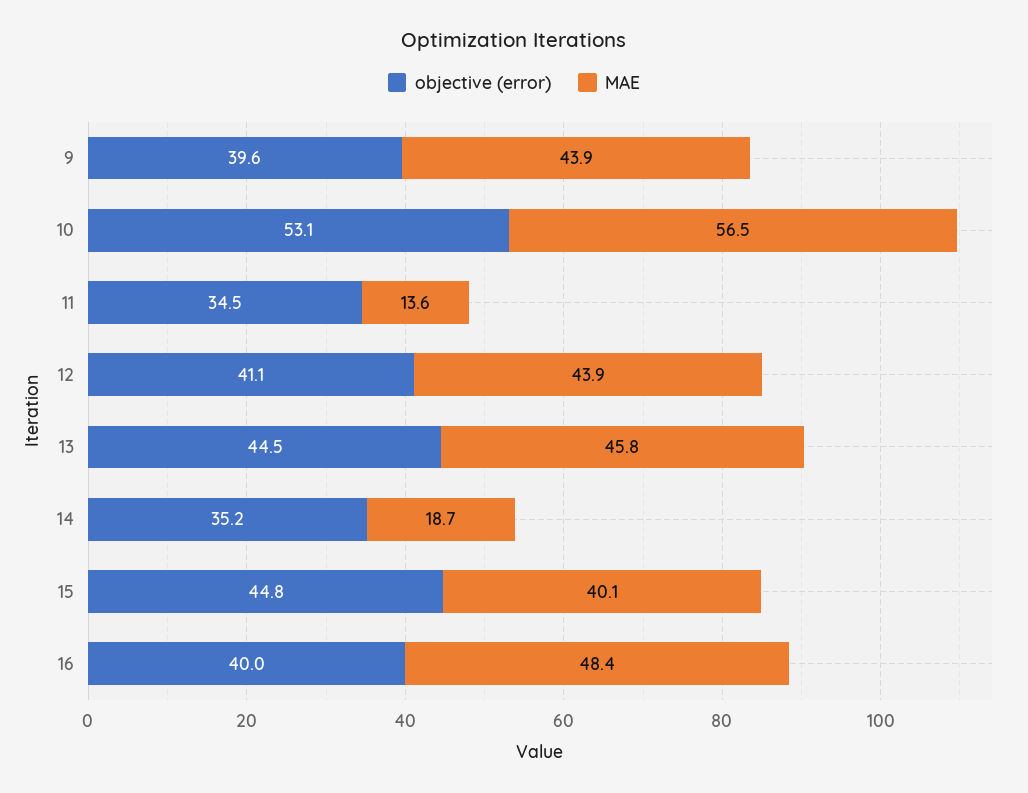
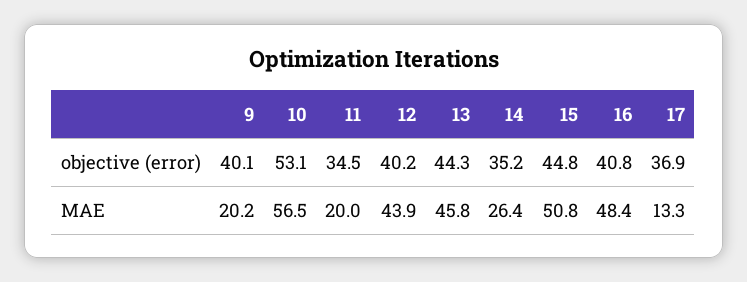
objective (error), 9: 39.6 -> 40.1
MAE, 9: 43.9 -> 20.2
MAE, 11: 13.6 -> 20
objective (error), 12: 41.1 -> 40.2
objective (error), 13: 44.5 -> 44.3
MAE, 14: 18.7 -> 26.4
MAE, 15: 40.1 -> 50.8
objective (error), 16: 40 -> 40.8
objective (error), 17: none -> 36.9
MAE, 17: none -> 13.3

